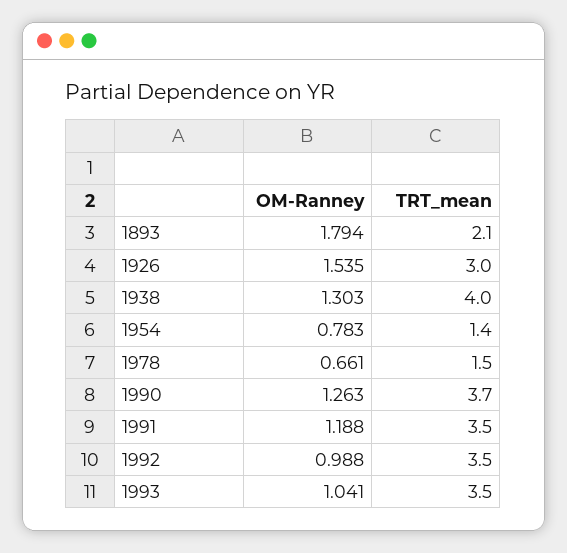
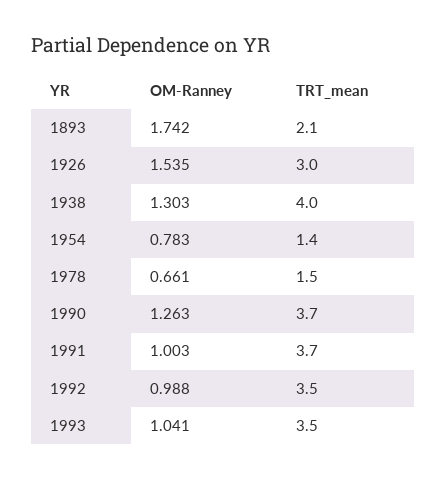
OM-Ranney, 1893: 1.794 -> 1.742
OM-Ranney, 1991: 1.188 -> 1.003
TRT_mean, 1991: 3.5 -> 3.7

